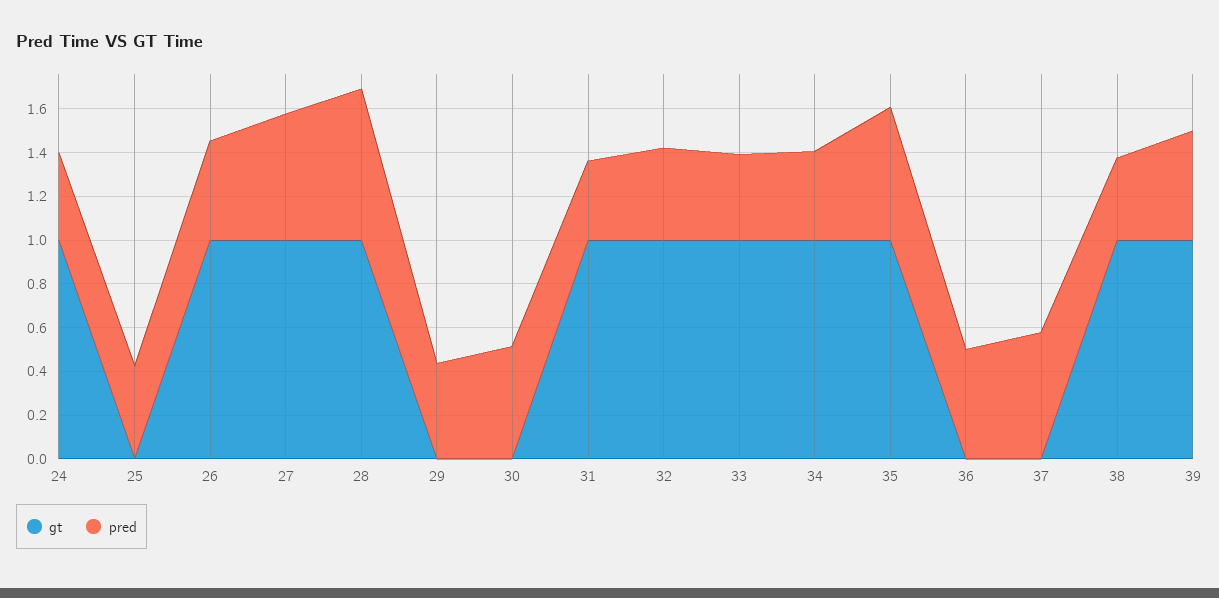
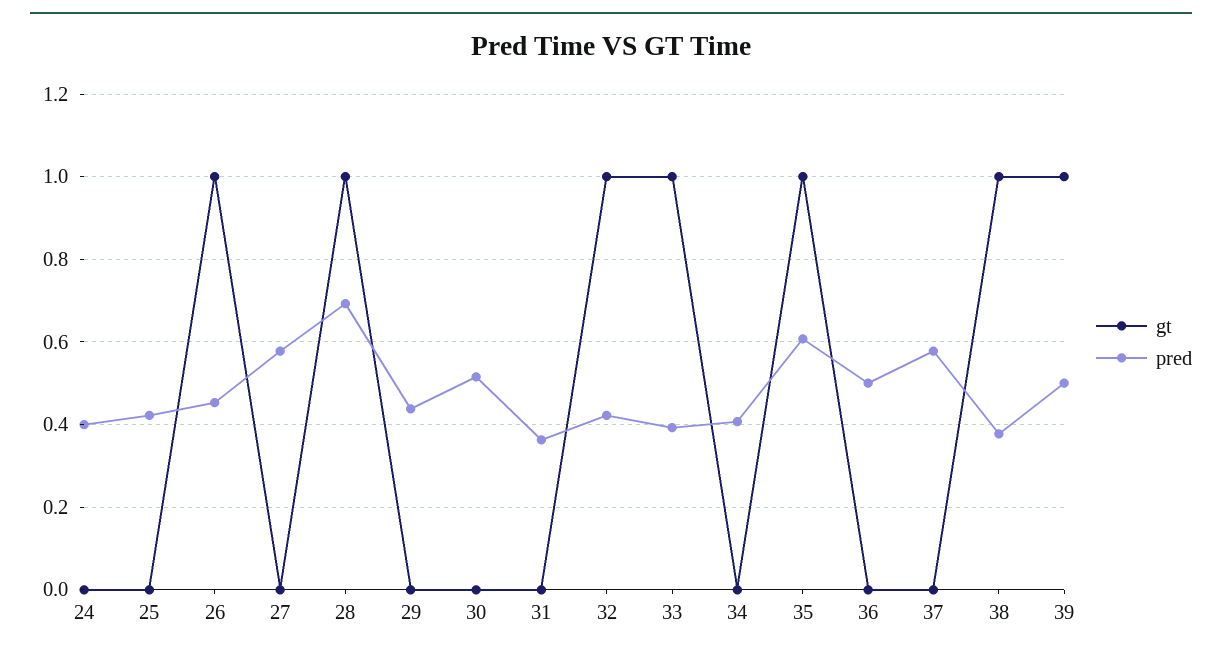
gt, 24: 1 -> 0
gt, 27: 1 -> 0
gt, 31: 1 -> 0
gt, 34: 1 -> 0

